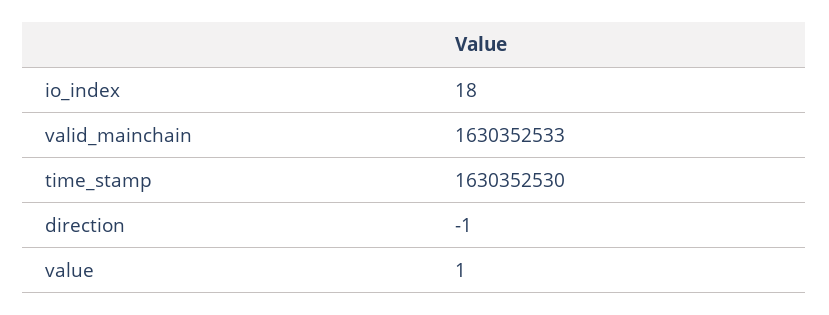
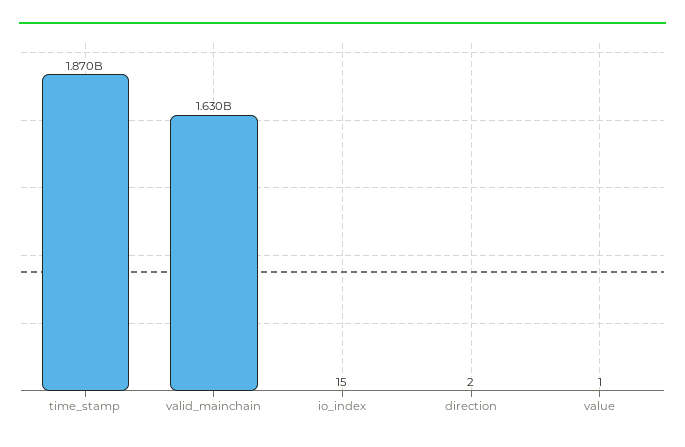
io_index: 18 -> 15
time_stamp: 1630352530 -> 1870000000
direction: -1 -> 2

